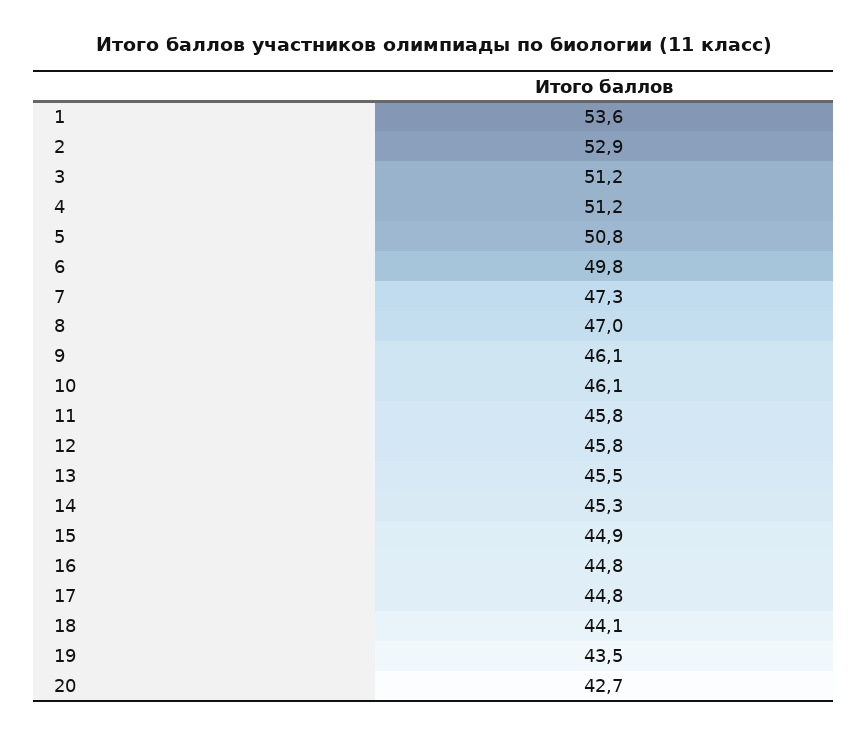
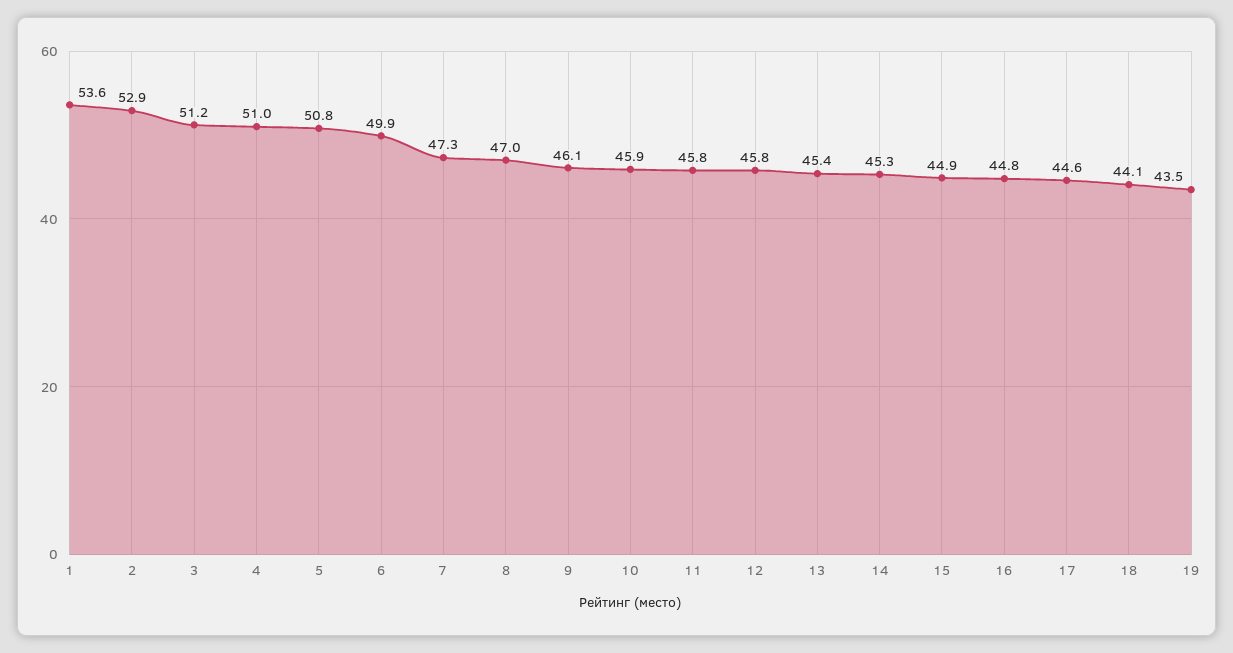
4: 51.2 -> 51
6: 49.8 -> 49.9
10: 46.1 -> 45.9
13: 45.5 -> 45.4
17: 44.8 -> 44.6
20: 42.7 -> none

